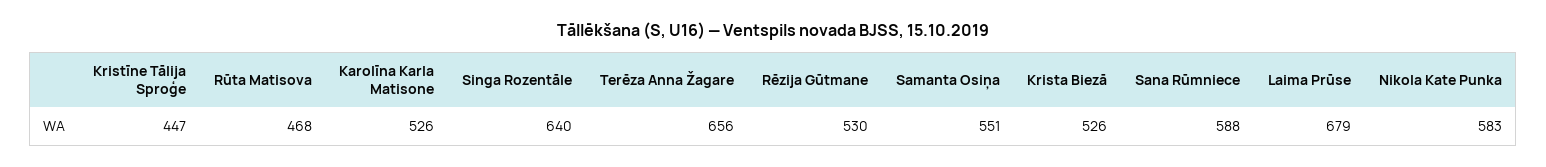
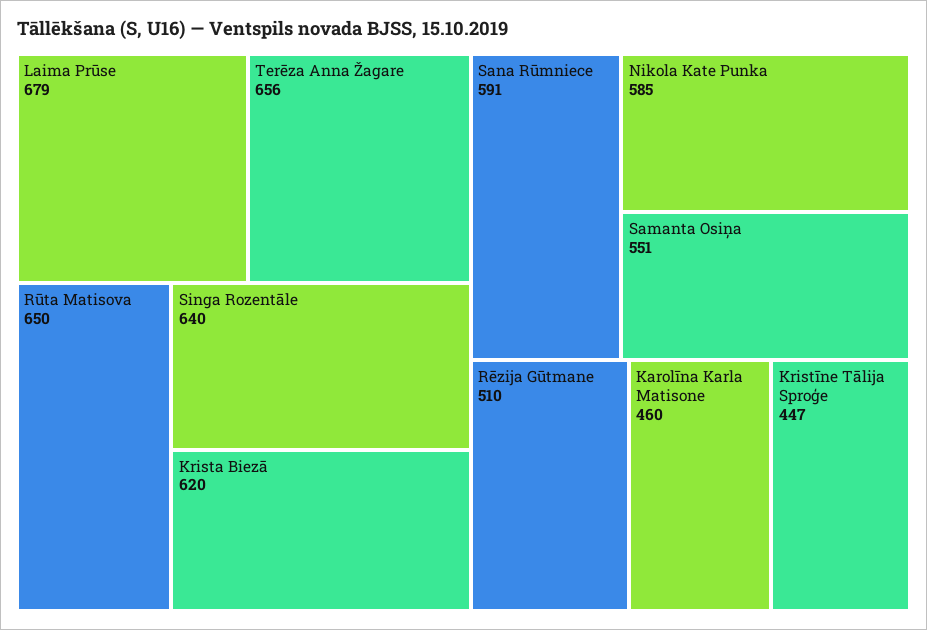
Rūta Matisova: 468 -> 650
Karolīna Karla Matisone: 526 -> 460
Rēzija Gūtmane: 530 -> 510
Krista Biezā: 526 -> 620
Sana Rūmniece: 588 -> 591
Nikola Kate Punka: 583 -> 585

